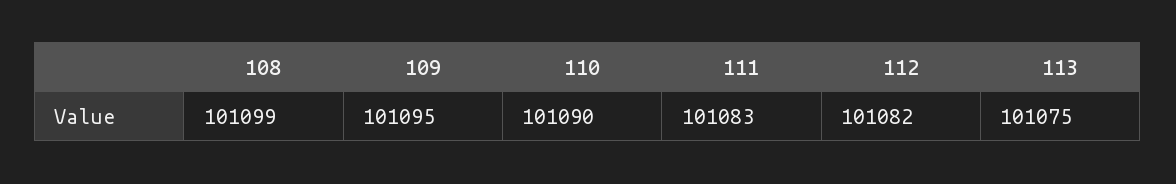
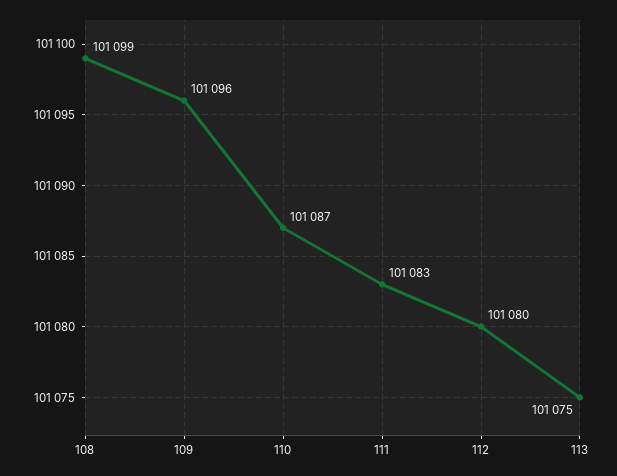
109: 101095 -> 101096
110: 101090 -> 101087
112: 101082 -> 101080

